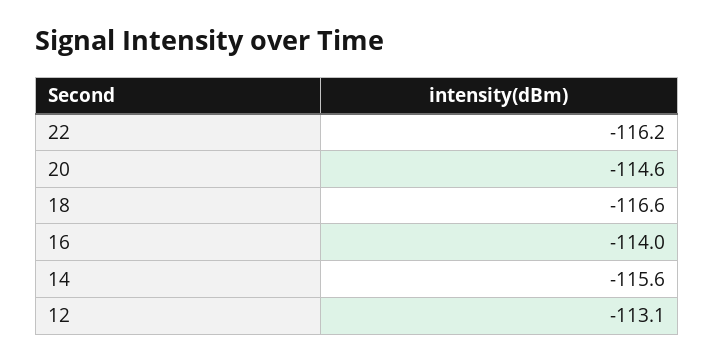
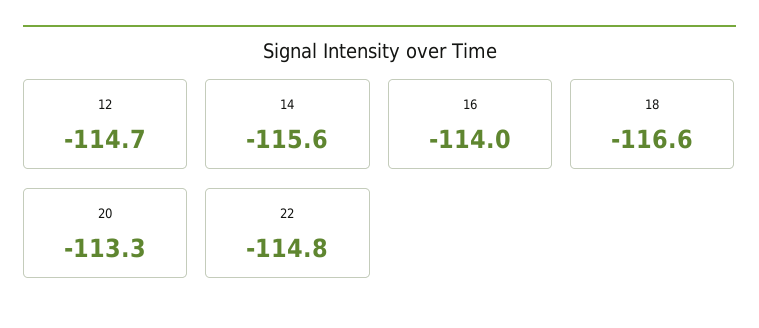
22: -116.2 -> -114.8
20: -114.6 -> -113.3
12: -113.1 -> -114.7

